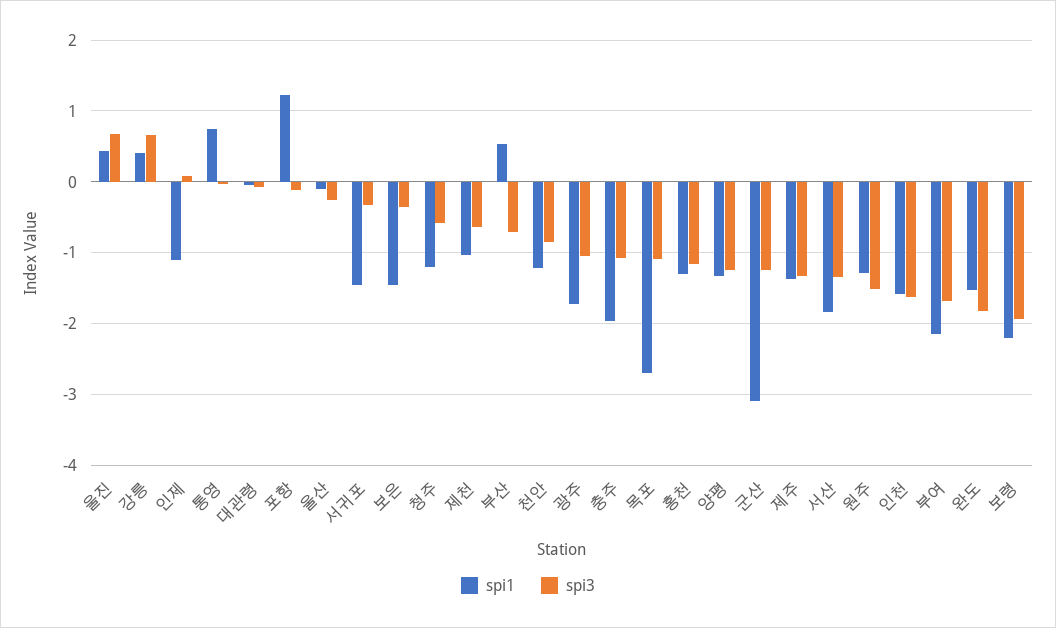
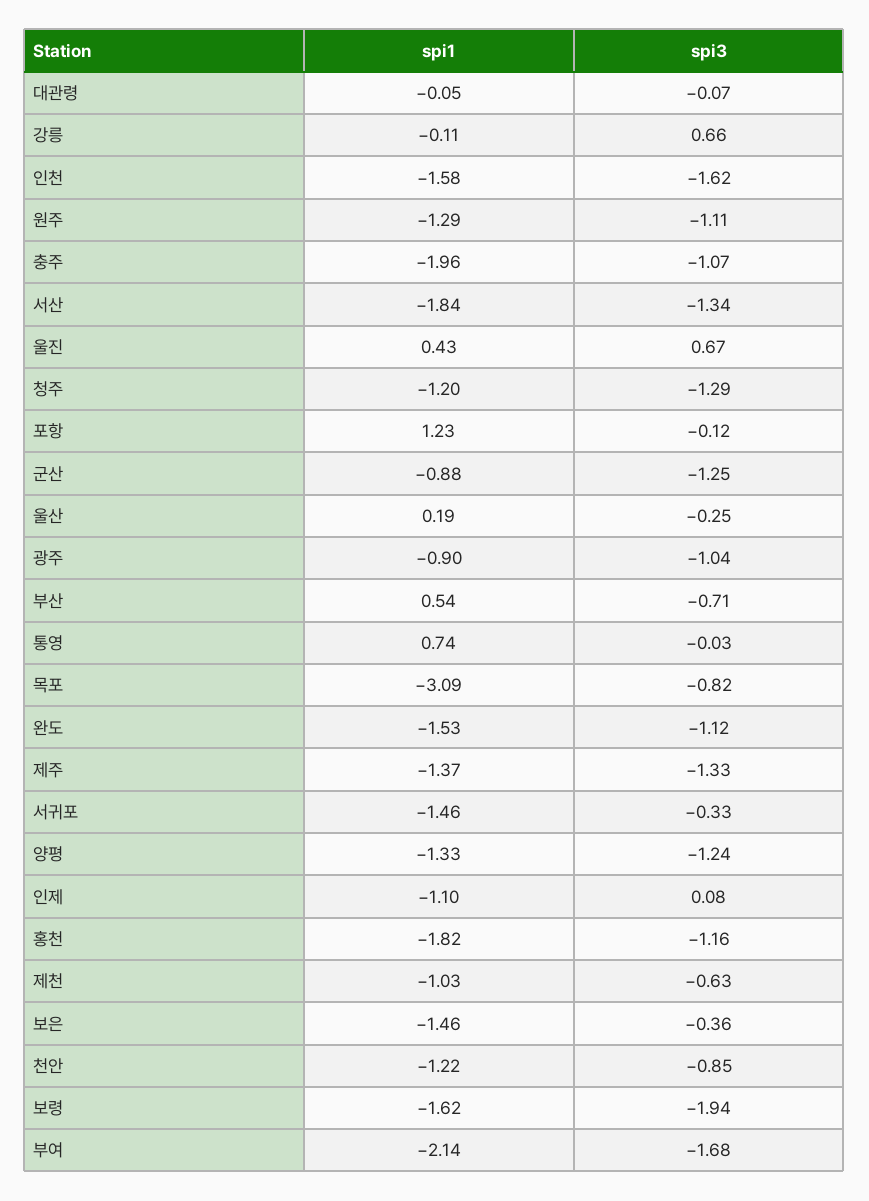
spi1, 강릉: 0.4 -> -0.11
spi1, 울산: -0.1 -> 0.19
spi3, 청주: -0.6 -> -1.29
spi1, 광주: -1.7 -> -0.9
spi1, 목포: -2.7 -> -3.09
spi3, 목포: -1.1 -> -0.82
spi1, 홍천: -1.3 -> -1.82
spi1, 군산: -3.1 -> -0.88
spi3, 원주: -1.5 -> -1.11
spi3, 완도: -1.8 -> -1.12
spi1, 보령: -2.2 -> -1.62

